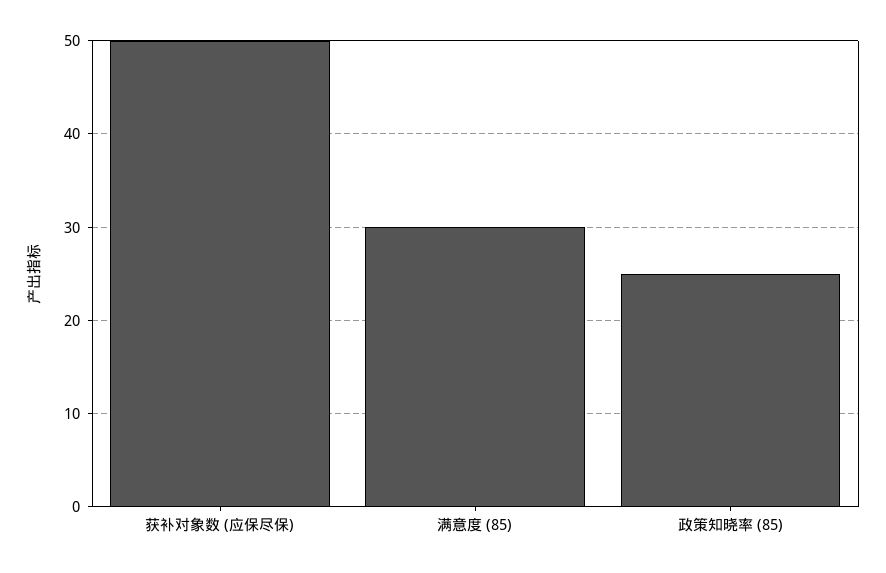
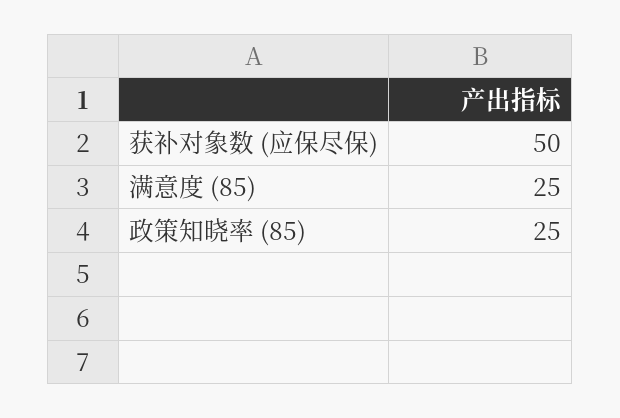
满意度 (85): 30 -> 25

